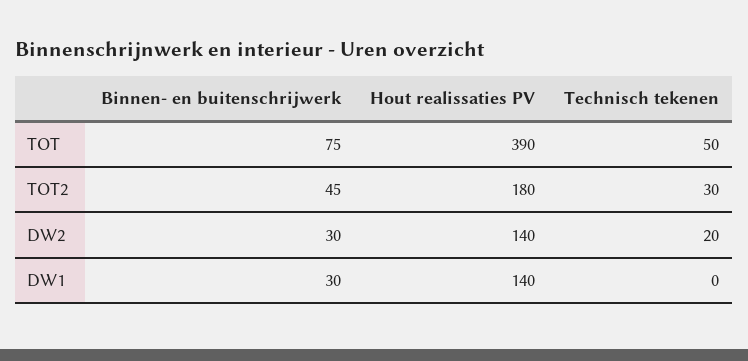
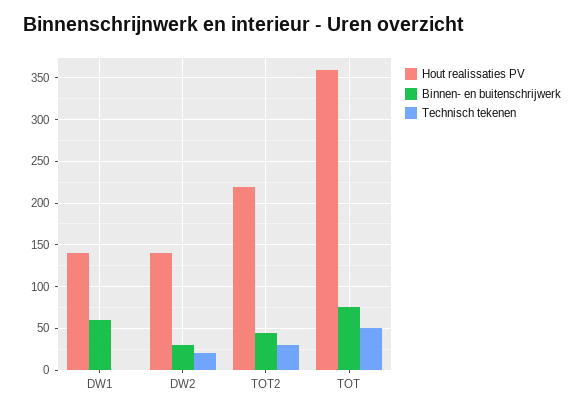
Hout realissaties PV, TOT: 390 -> 360
Hout realissaties PV, TOT2: 180 -> 220
Binnen- en buitenschrijwerk, DW1: 30 -> 60

